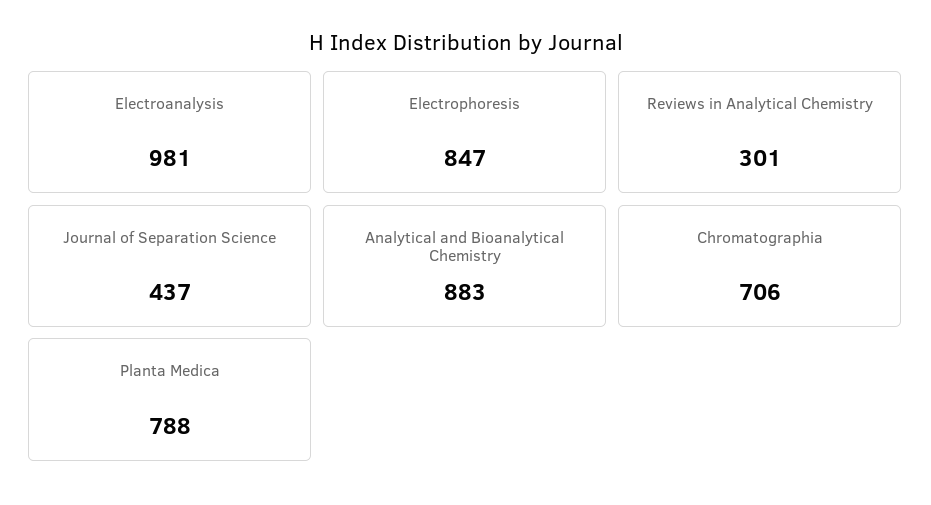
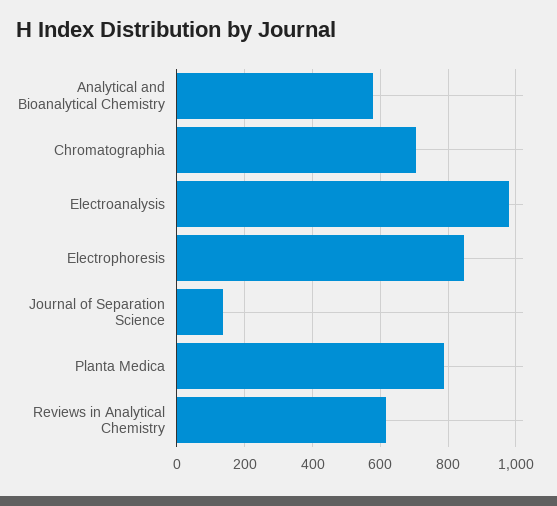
Reviews in Analytical Chemistry: 301 -> 620
Journal of Separation Science: 437 -> 140
Analytical and Bioanalytical Chemistry: 883 -> 580

